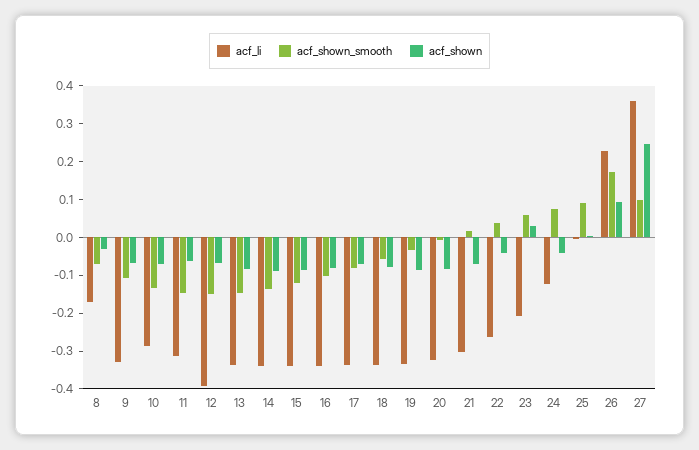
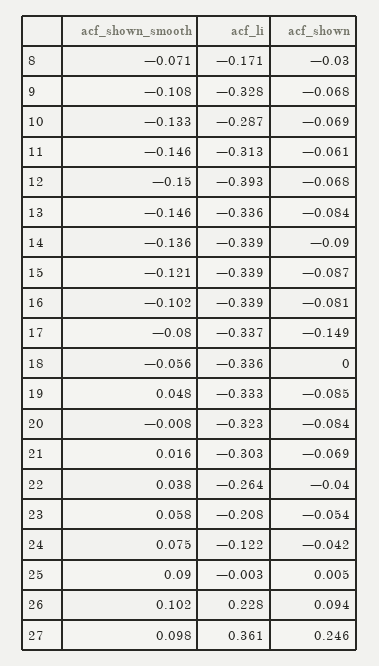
acf_shown, 17: -0.075 -> -0.149
acf_shown, 18: -0.075 -> 0
acf_shown_smooth, 19: -0.025 -> 0.048
acf_shown, 23: 0.025 -> -0.054
acf_shown_smooth, 26: 0.175 -> 0.102

